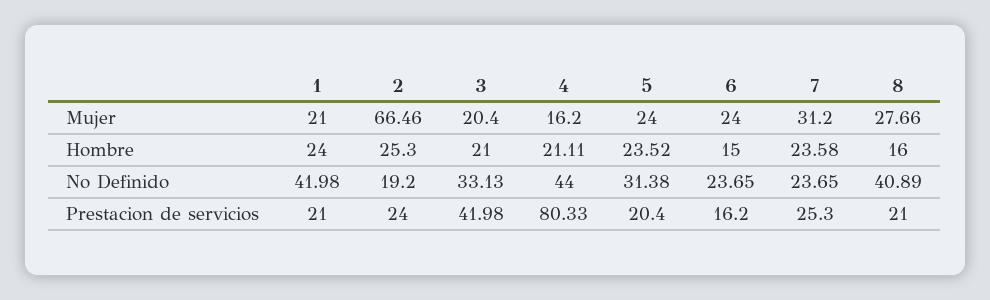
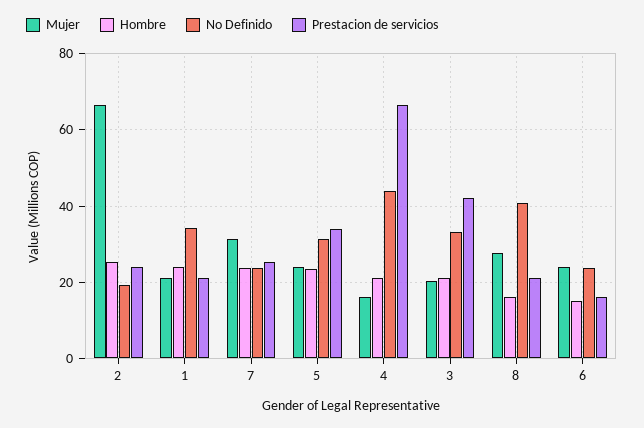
No Definido, 1: 41.98 -> 34
Prestacion de servicios, 4: 80.33 -> 66
Prestacion de servicios, 5: 20.4 -> 34

